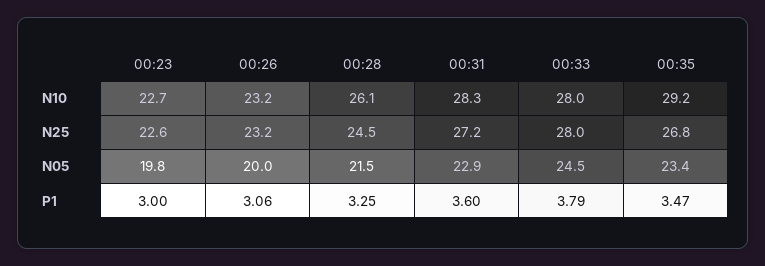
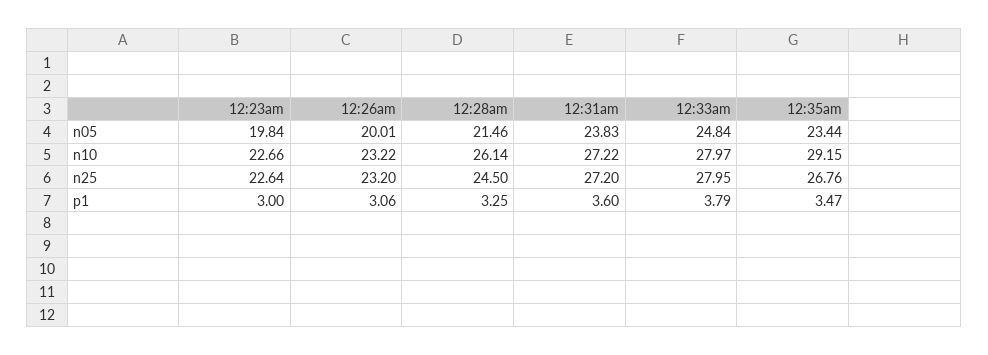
00:31, N10: 28.3 -> 27.22
00:31, N05: 22.9 -> 23.83
00:33, N05: 24.5 -> 24.84

